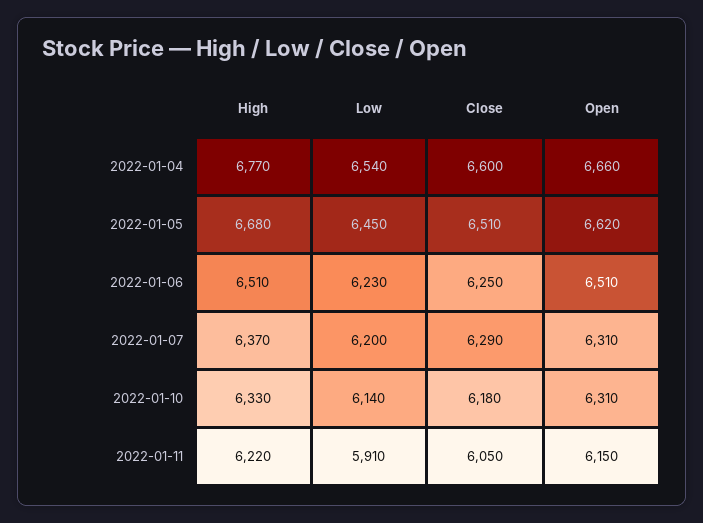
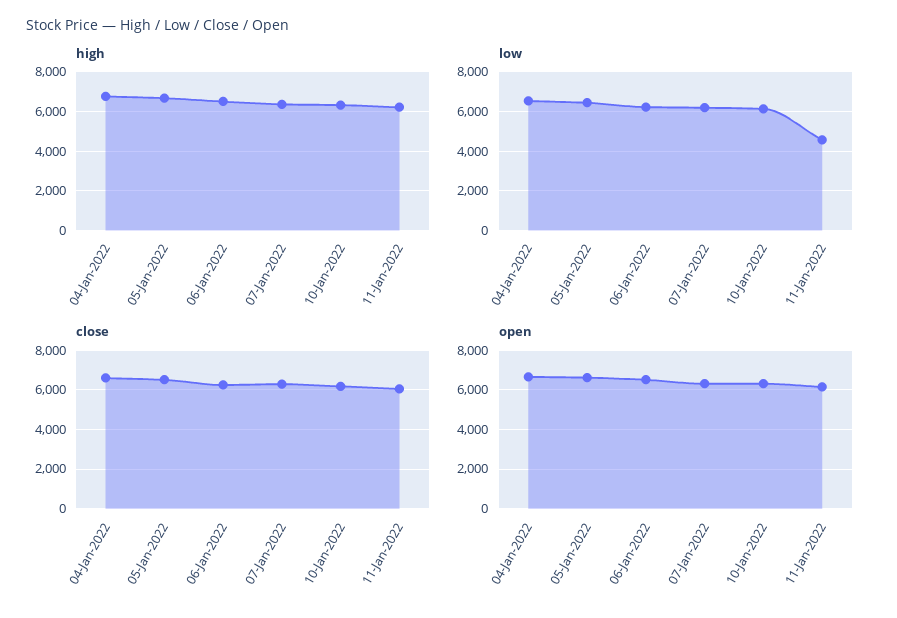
Low, 2022-01-11: 5910 -> 4500

